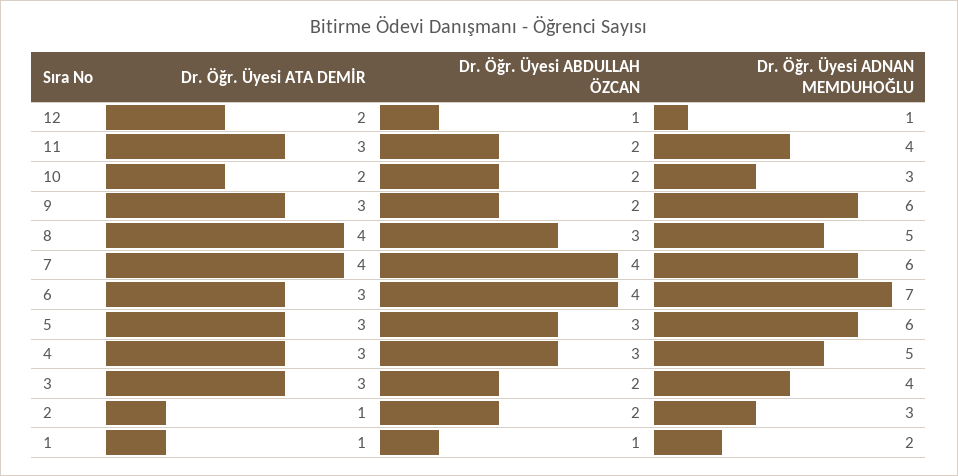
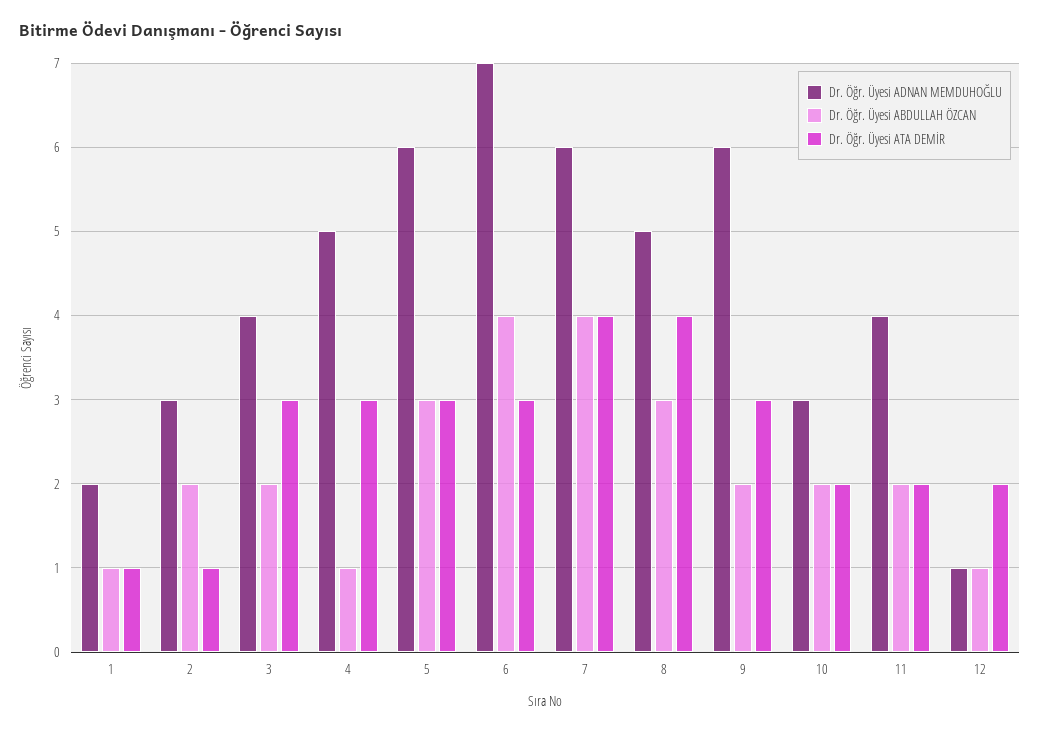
Dr. Öğr. Üyesi ATA DEMİR, 11: 3 -> 2
Dr. Öğr. Üyesi ABDULLAH ÖZCAN, 4: 3 -> 1

